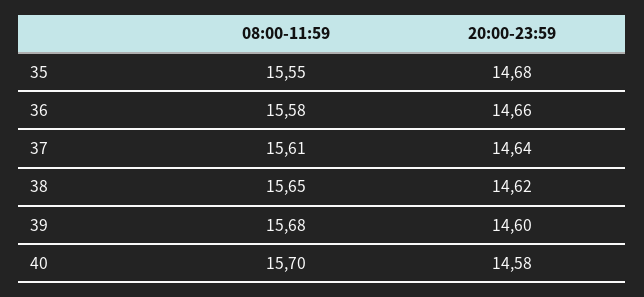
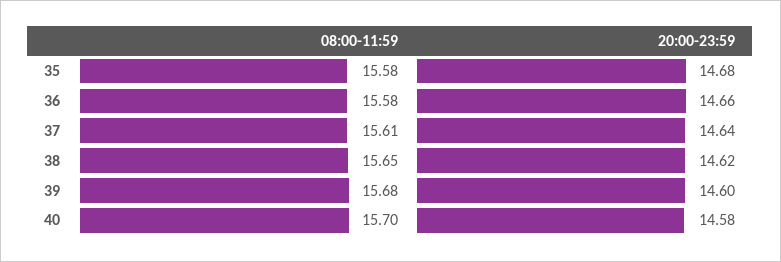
08:00-11:59, 35: 15.55 -> 15.58

